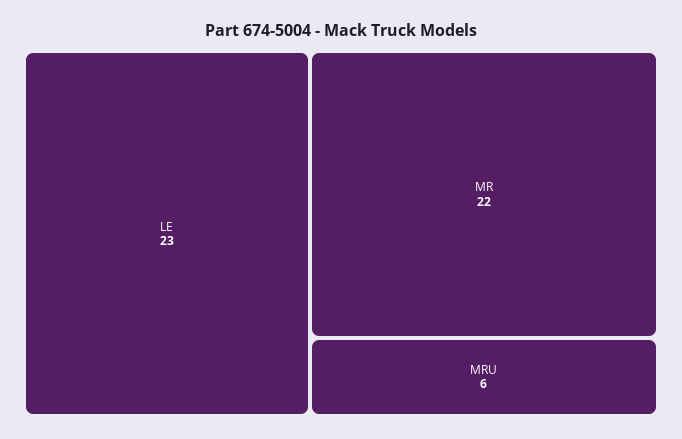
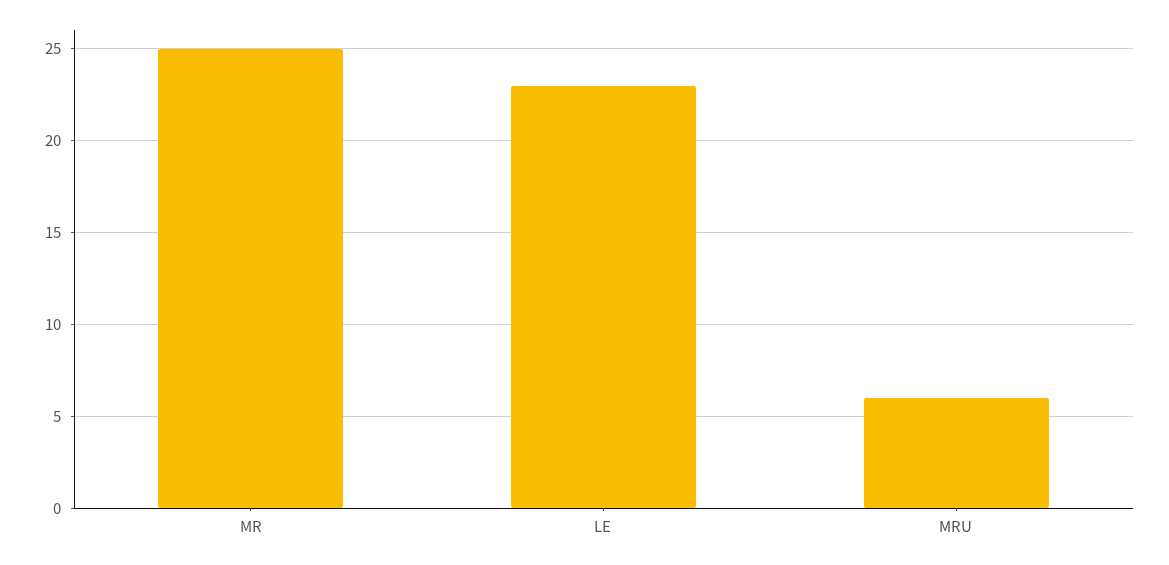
MR: 22 -> 25

